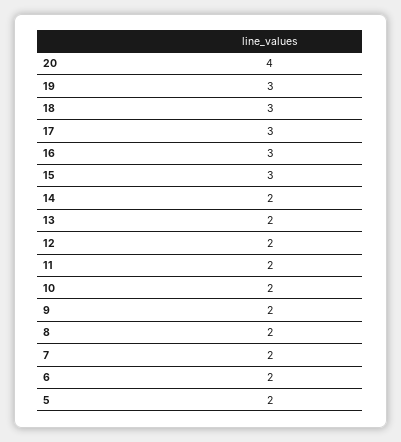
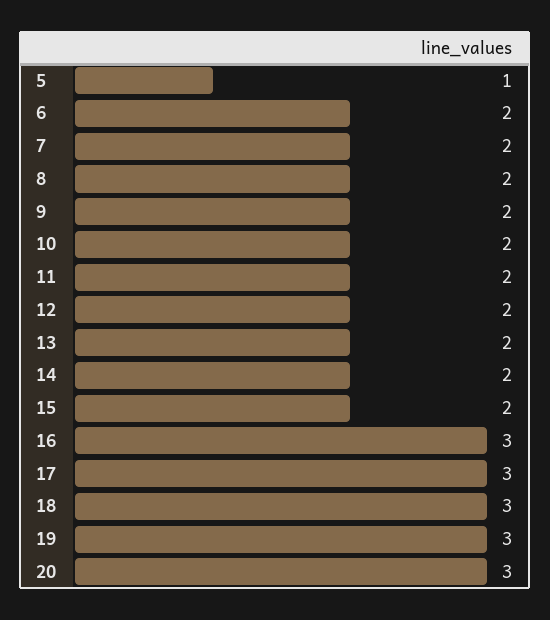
20: 4 -> 3
15: 3 -> 2
5: 2 -> 1

